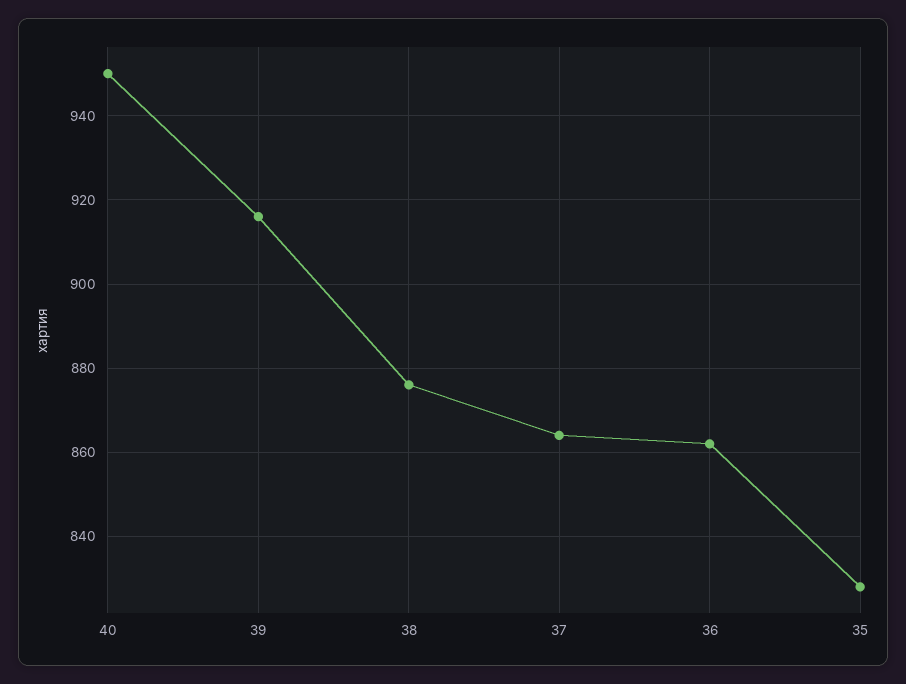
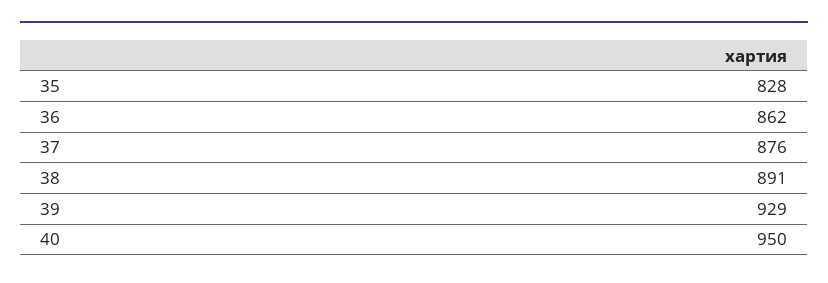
39: 915 -> 929
38: 875 -> 891
37: 865 -> 876

